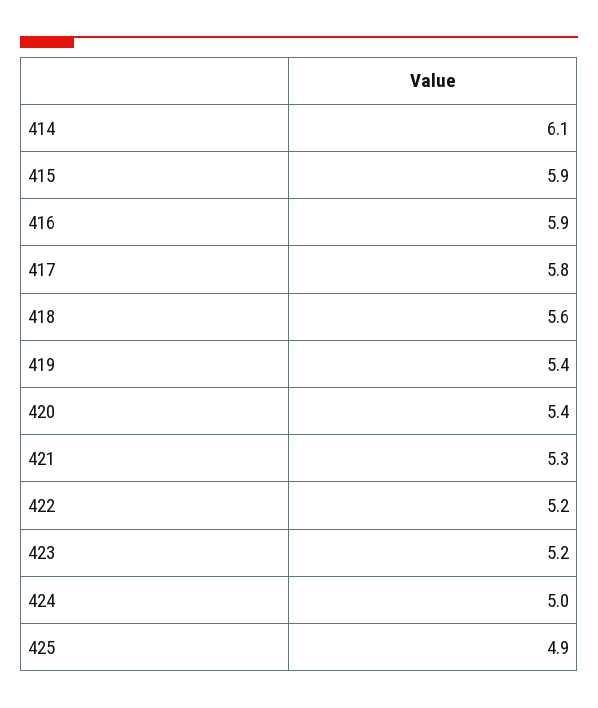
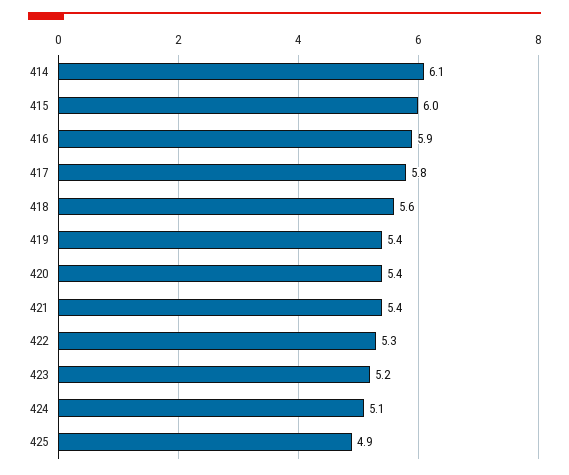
415: 5.9 -> 6
421: 5.3 -> 5.4
422: 5.2 -> 5.3
424: 5 -> 5.1

